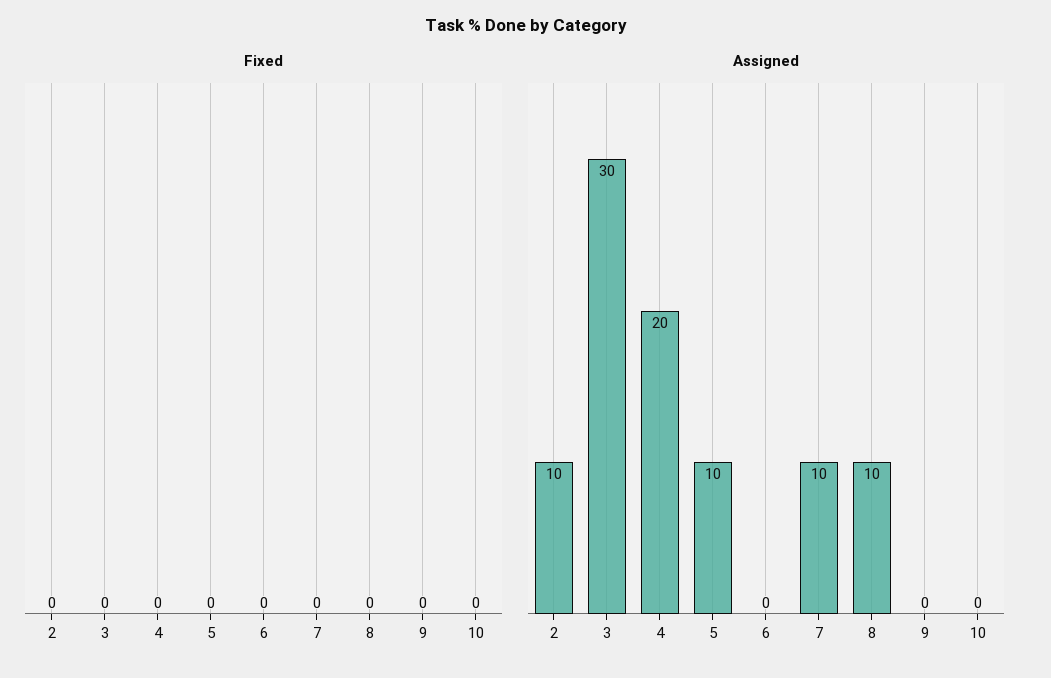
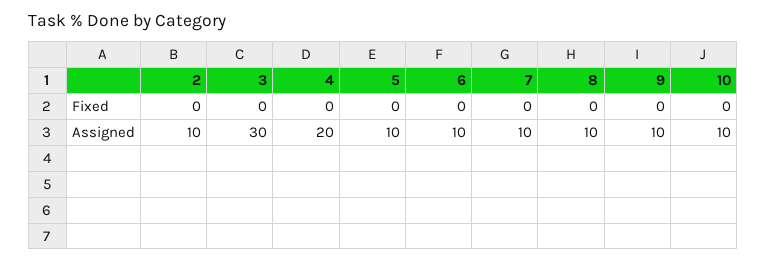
Assigned, 6: 0 -> 10
Assigned, 9: 0 -> 10
Assigned, 10: 0 -> 10

